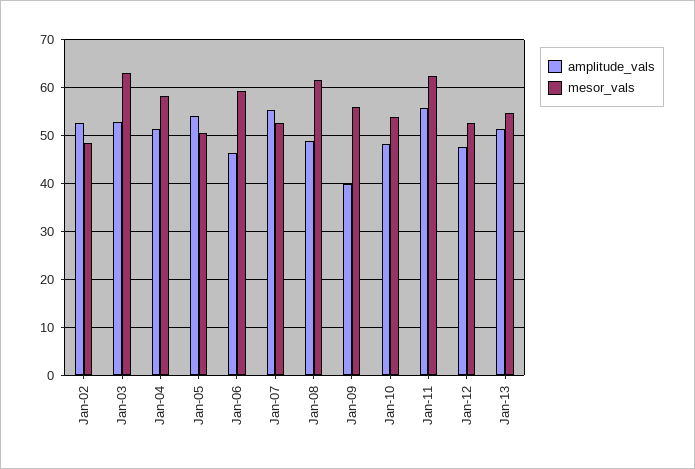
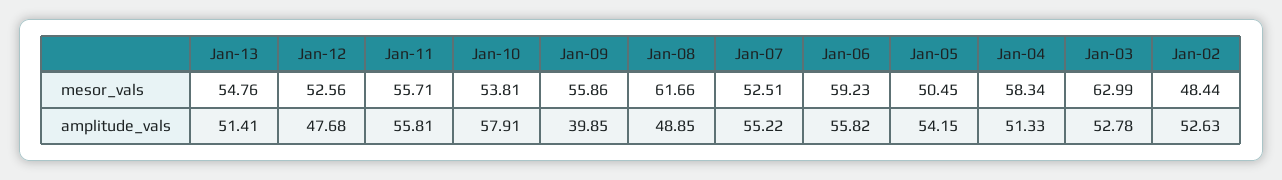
amplitude_vals, Jan-06: 46 -> 55.82
amplitude_vals, Jan-10: 48 -> 57.91
mesor_vals, Jan-11: 62 -> 55.71

